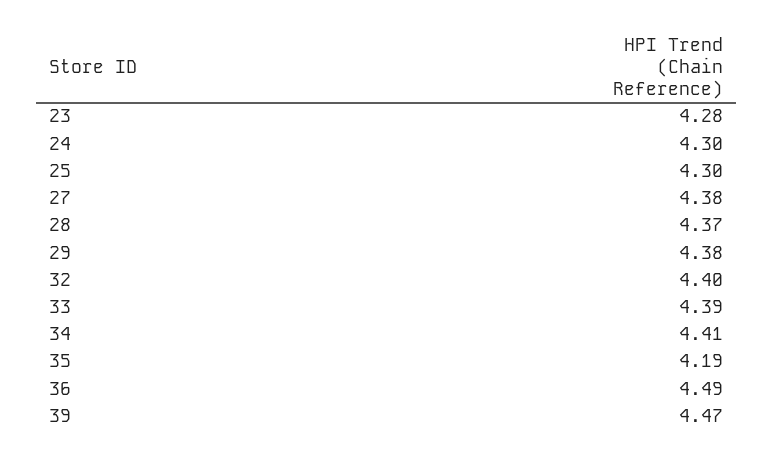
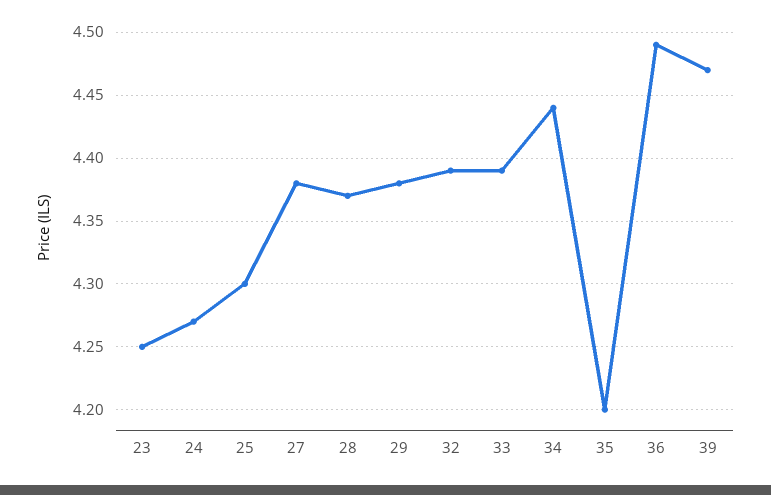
23: 4.28 -> 4.25
24: 4.3 -> 4.27
32: 4.4 -> 4.39
34: 4.41 -> 4.44
35: 4.19 -> 4.2

